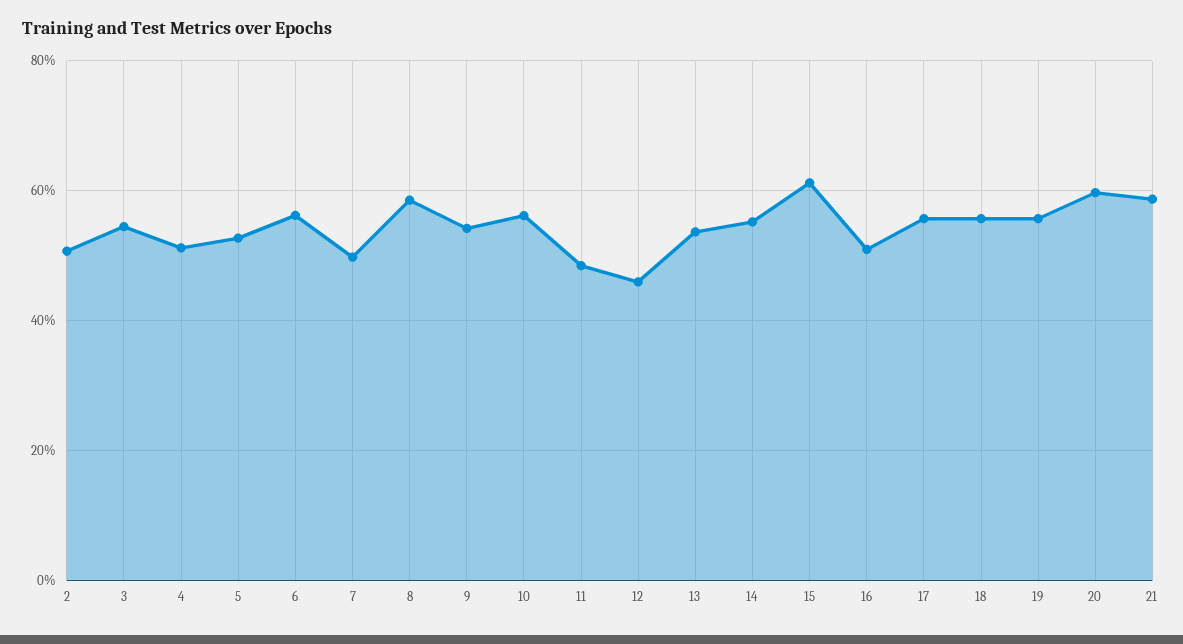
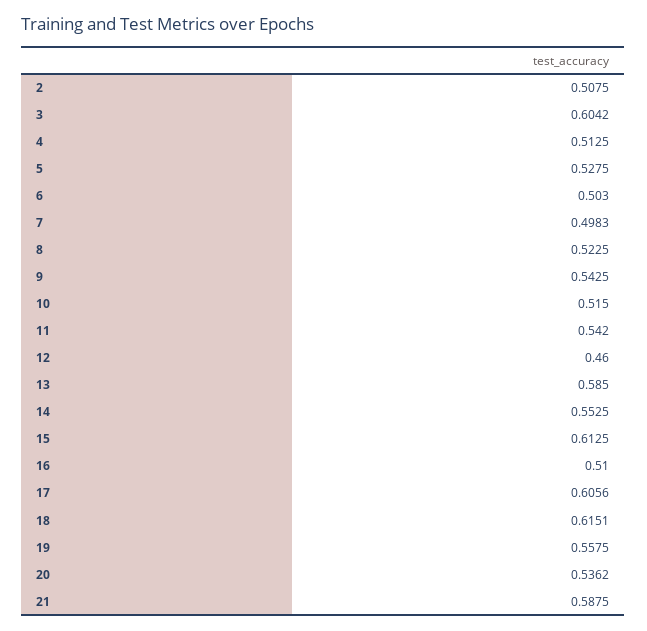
3: 0.54 -> 0.6042
6: 0.56 -> 0.503
8: 0.58 -> 0.5225
10: 0.56 -> 0.515
11: 0.48 -> 0.542
13: 0.54 -> 0.585
17: 0.56 -> 0.6056
18: 0.56 -> 0.6151
20: 0.6 -> 0.5362

